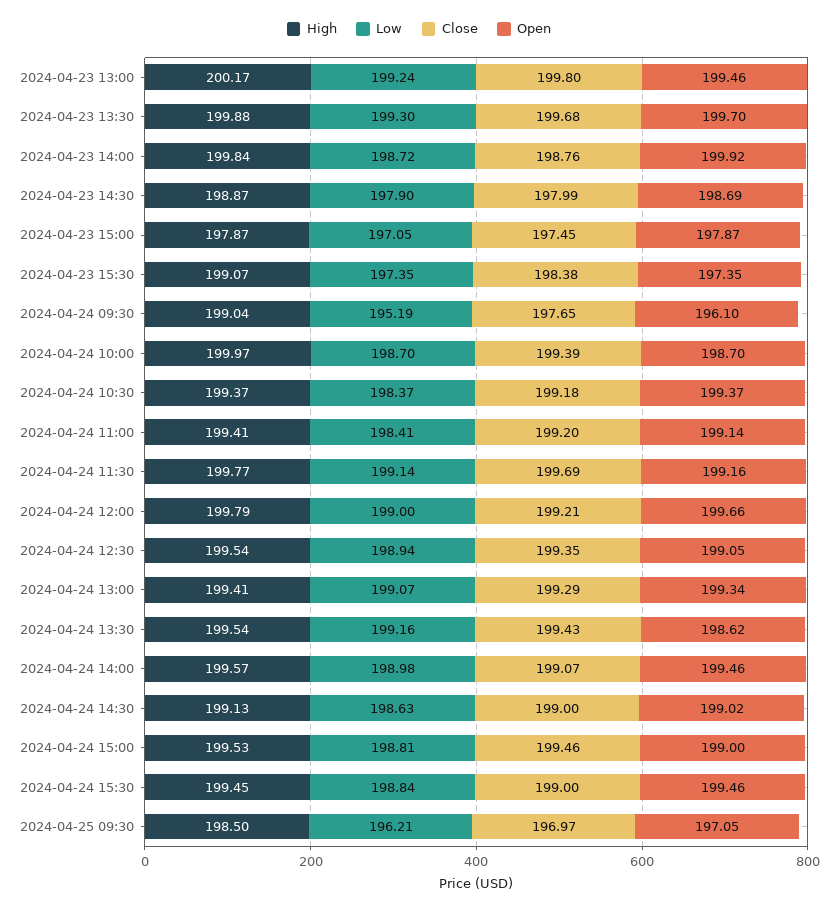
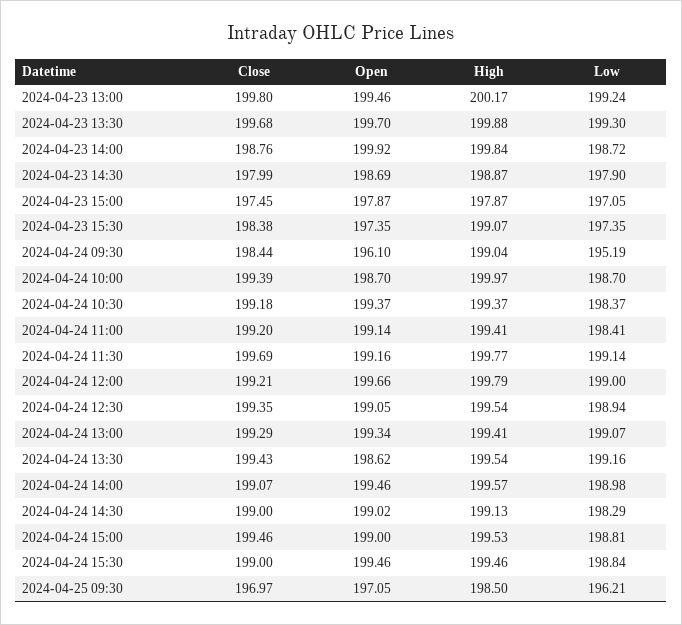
Close, 2024-04-24 09:30: 197.65 -> 198.44
Low, 2024-04-24 14:30: 198.63 -> 198.29
High, 2024-04-24 15:30: 199.45 -> 199.46

